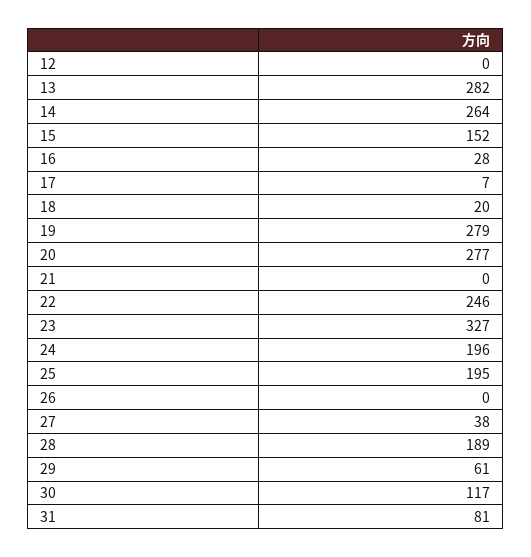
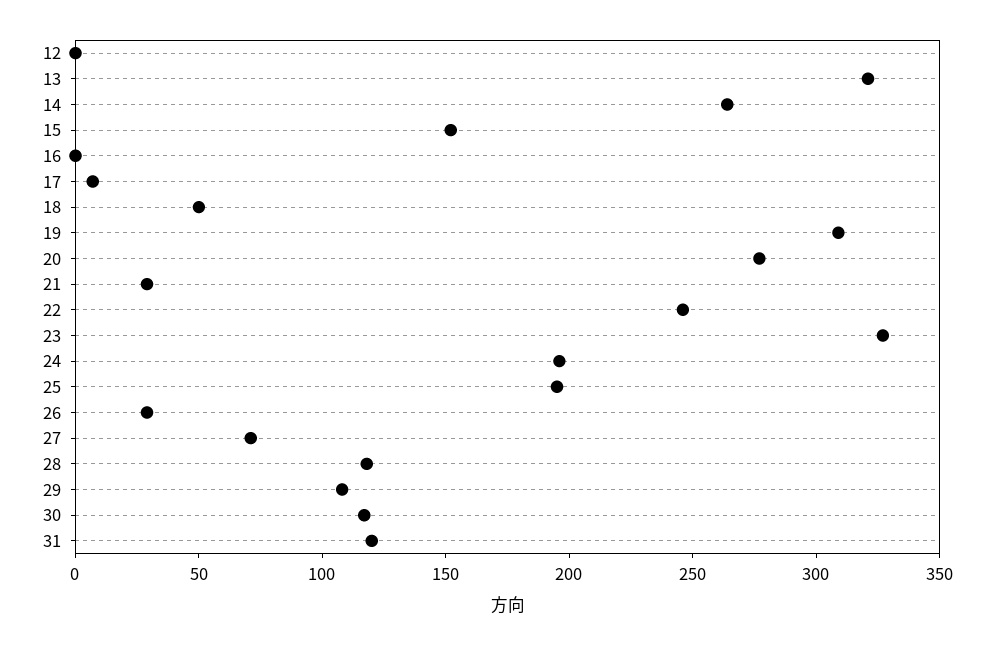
13: 282 -> 320
16: 28 -> 0
18: 20 -> 50
19: 279 -> 310
21: 0 -> 30
26: 0 -> 30
27: 38 -> 70
28: 189 -> 120
29: 61 -> 110
31: 81 -> 120

